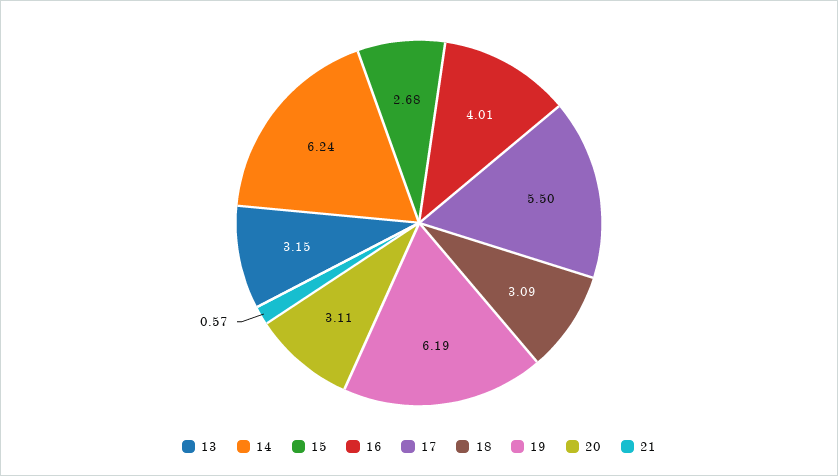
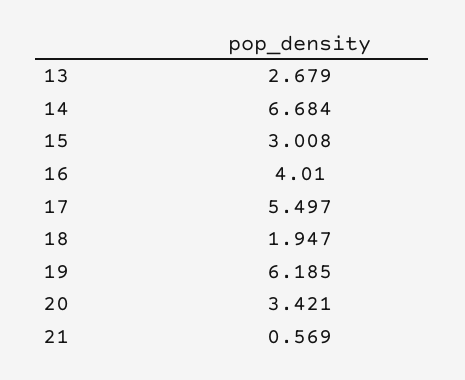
13: 3.15 -> 2.679
14: 6.24 -> 6.684
15: 2.68 -> 3.008
18: 3.09 -> 1.947
20: 3.11 -> 3.421

